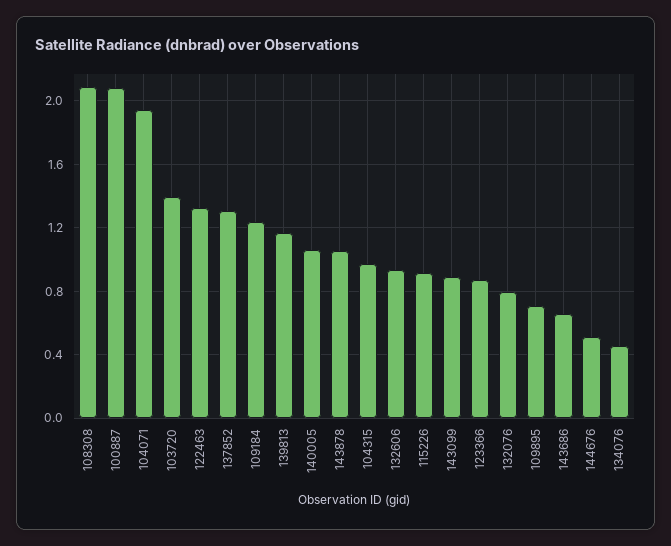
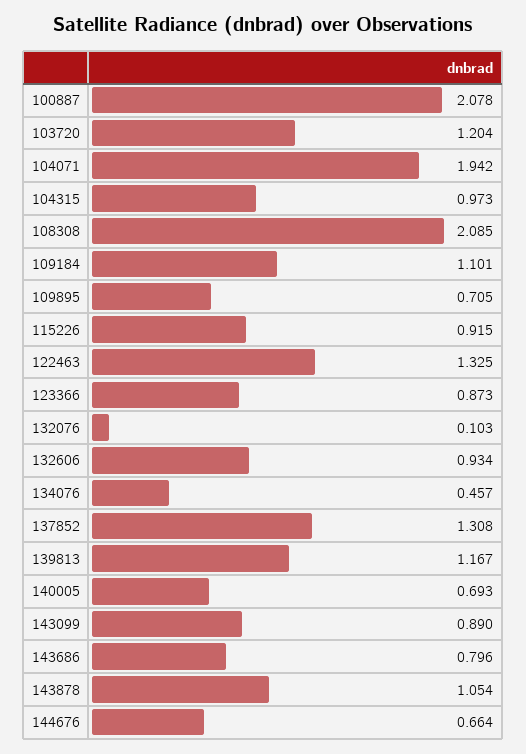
103720: 1.4 -> 1.204
109184: 1.25 -> 1.101
140005: 1.05 -> 0.693
132076: 0.8 -> 0.103
143686: 0.65 -> 0.796
144676: 0.5 -> 0.664

